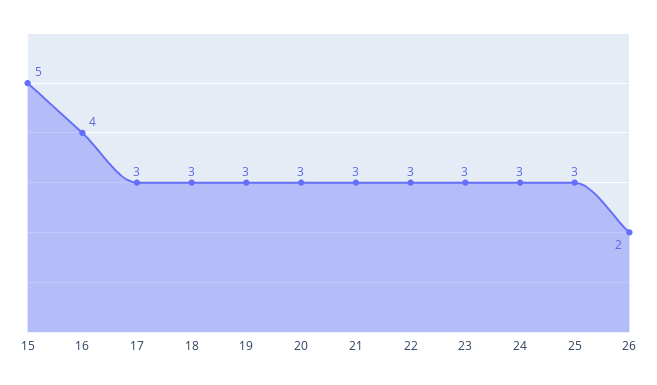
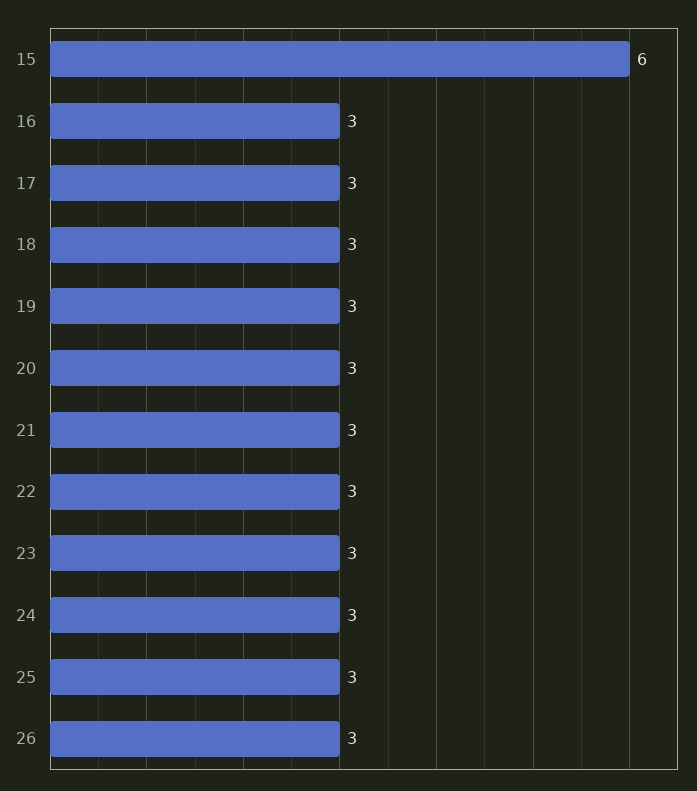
15: 5 -> 6
16: 4 -> 3
26: 2 -> 3

